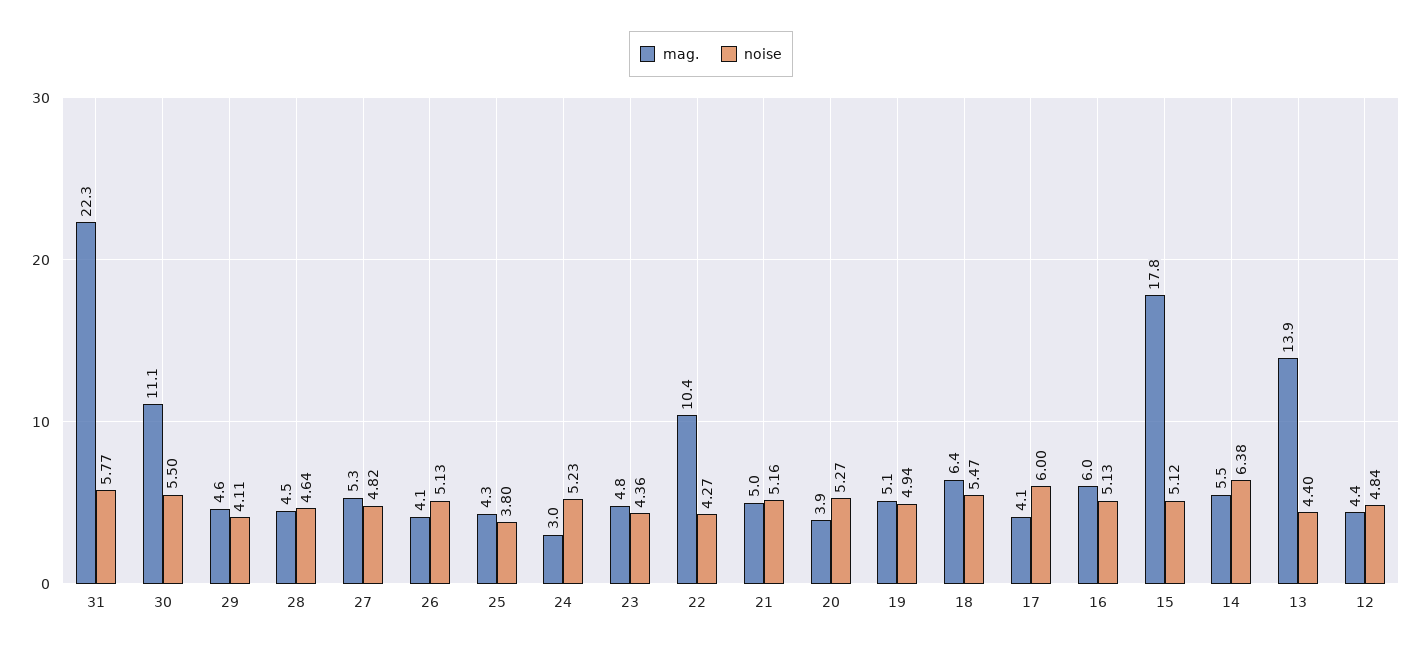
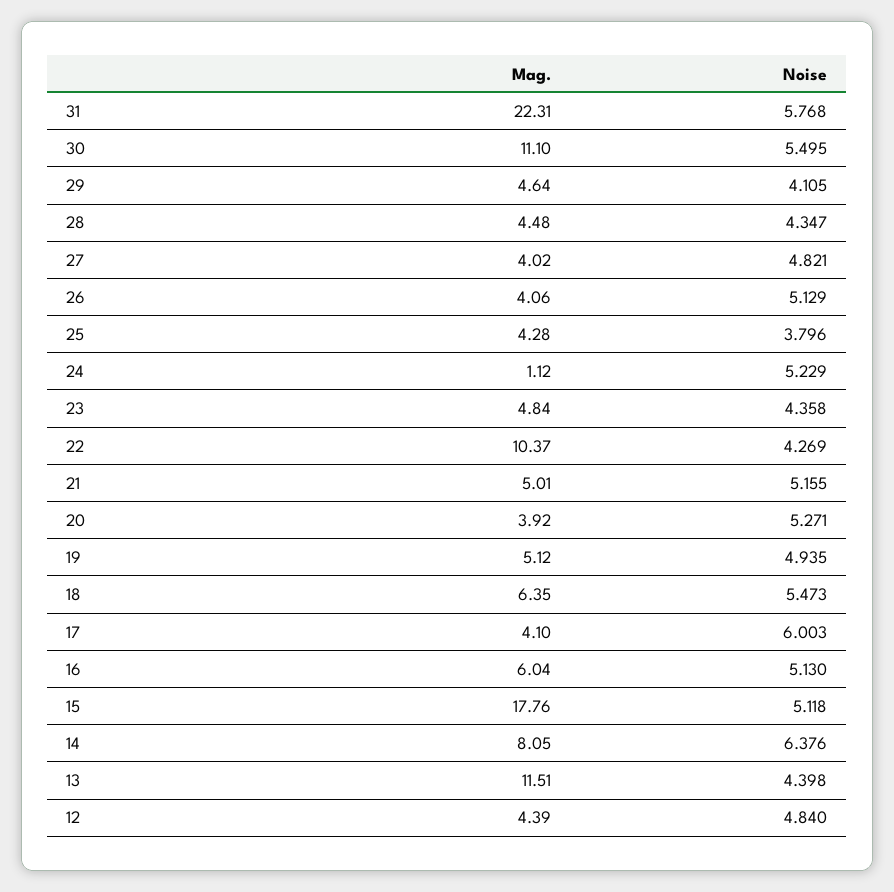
noise, 28: 4.64 -> 4.347
mag., 27: 5.3 -> 4.02
mag., 24: 3 -> 1.12
mag., 14: 5.5 -> 8.05
mag., 13: 13.9 -> 11.51

